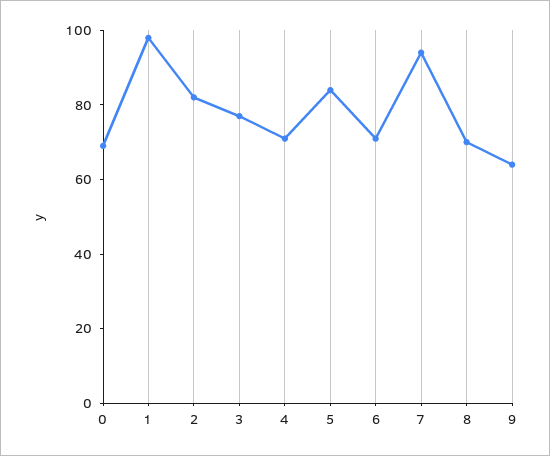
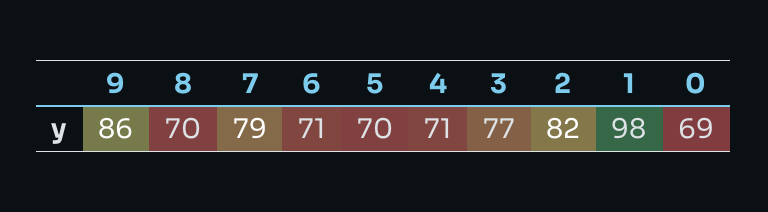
5: 85 -> 70
7: 95 -> 79
9: 65 -> 86

